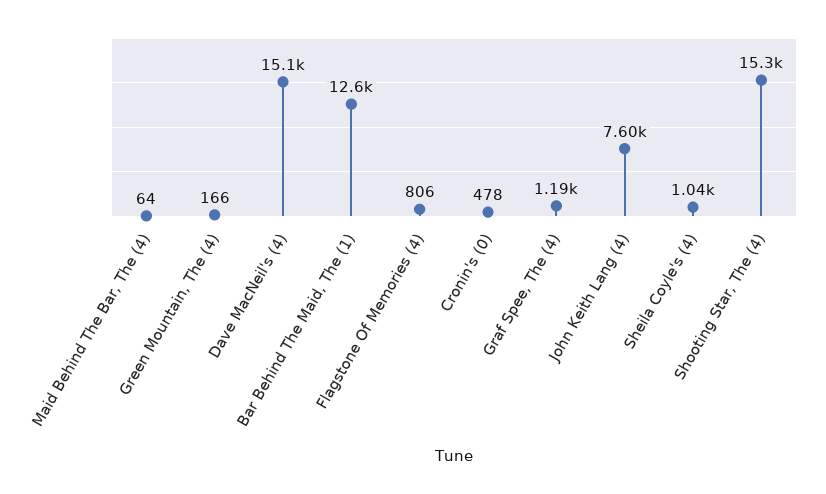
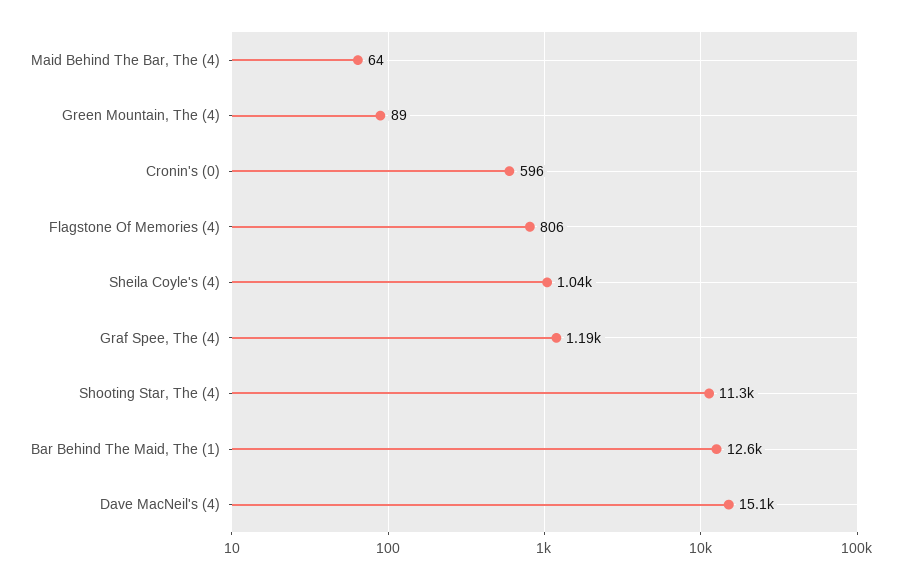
Green Mountain, The (4): 166 -> 89
Cronin's (0): 478 -> 596
John Keith Lang (4): 7600 -> none
Shooting Star, The (4): 15300 -> 11300

